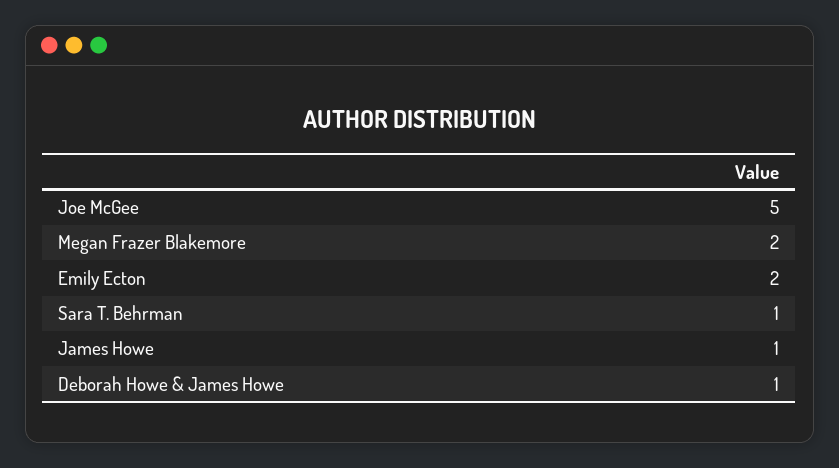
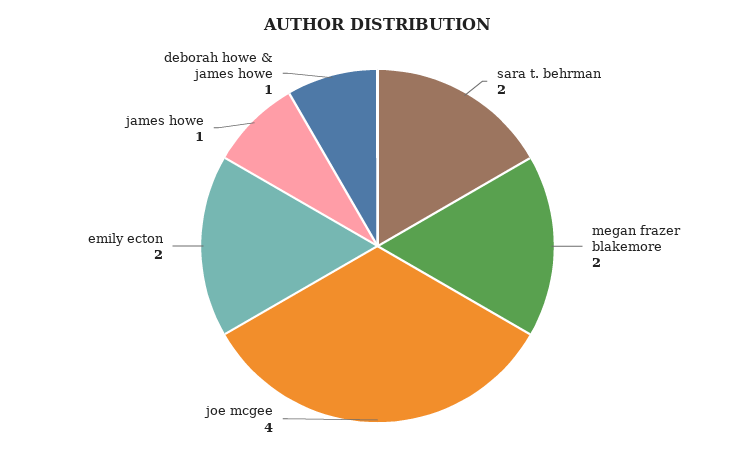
Joe McGee: 5 -> 4
Sara T. Behrman: 1 -> 2

